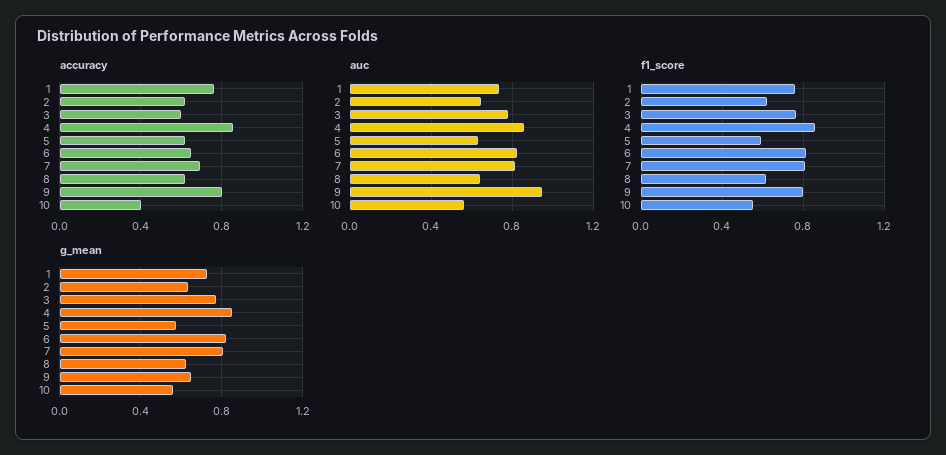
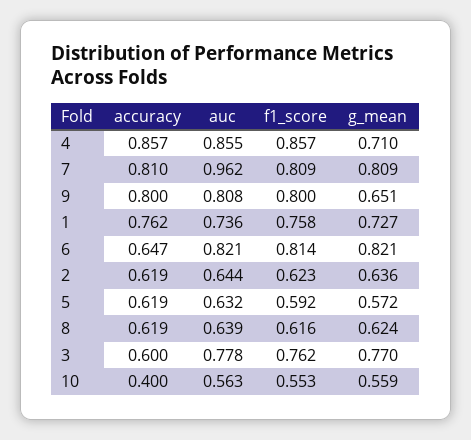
accuracy, 7: 0.7 -> 0.81
auc, 7: 0.8 -> 0.962
auc, 9: 0.95 -> 0.808
g_mean, 4: 0.85 -> 0.71

